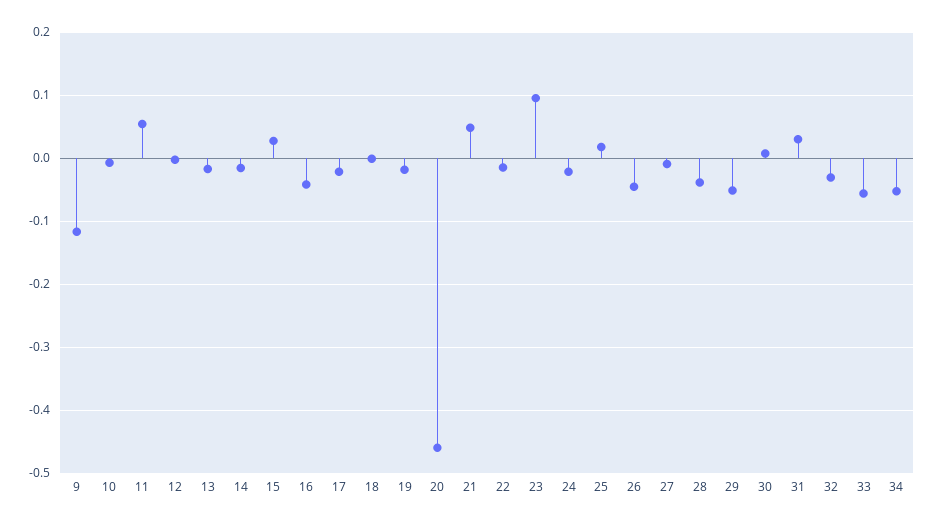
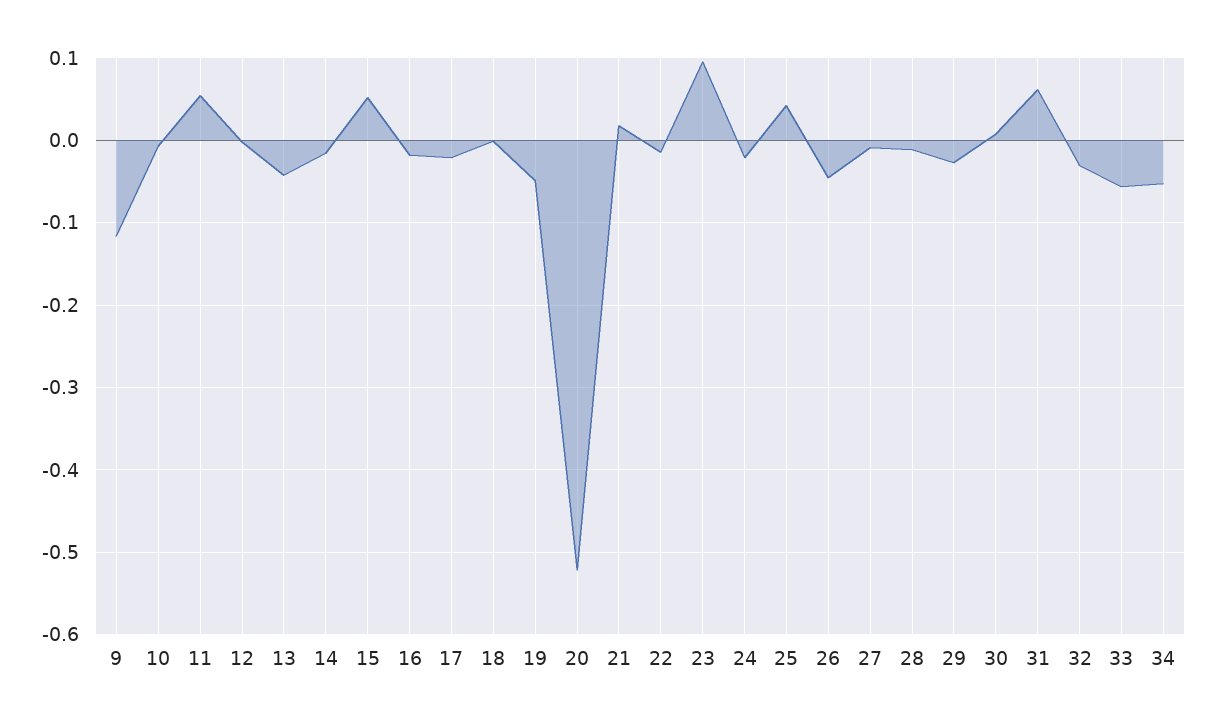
13: -0.02 -> -0.04
15: 0.03 -> 0.05
16: -0.04 -> -0.02
19: -0.02 -> -0.05
20: -0.46 -> -0.52
21: 0.05 -> 0.02
25: 0.02 -> 0.04
28: -0.04 -> -0.01
29: -0.05 -> -0.03
31: 0.03 -> 0.06

